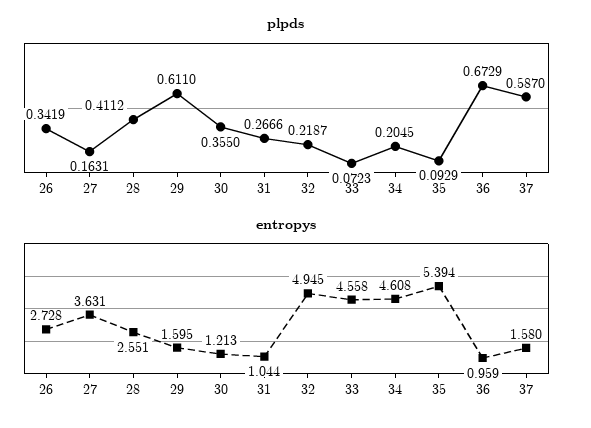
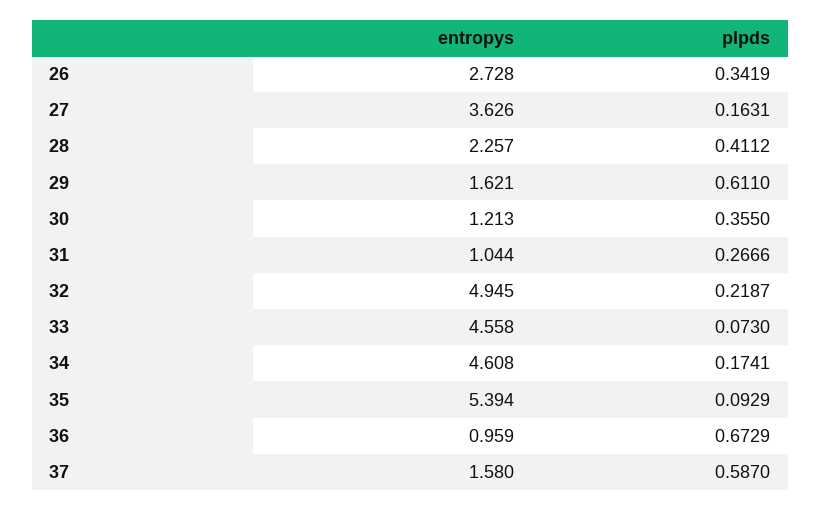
plpds, 33: 0.0723 -> 0.073
plpds, 34: 0.2045 -> 0.1741
entropys, 27: 3.631 -> 3.626
entropys, 28: 2.551 -> 2.257
entropys, 29: 1.595 -> 1.621

